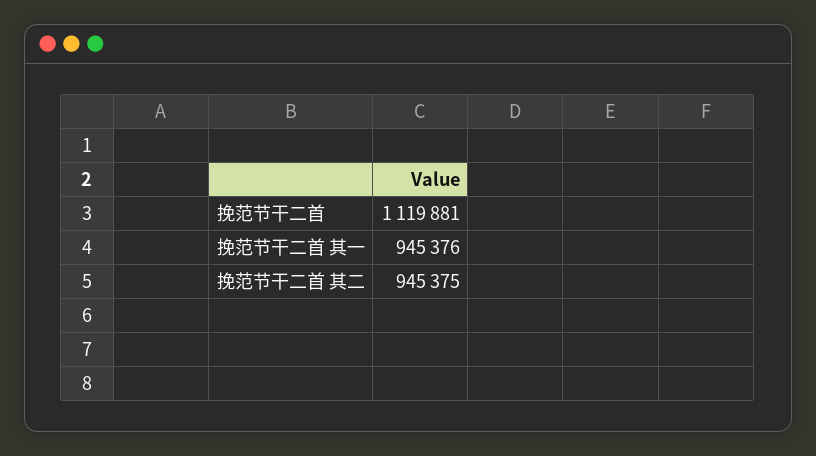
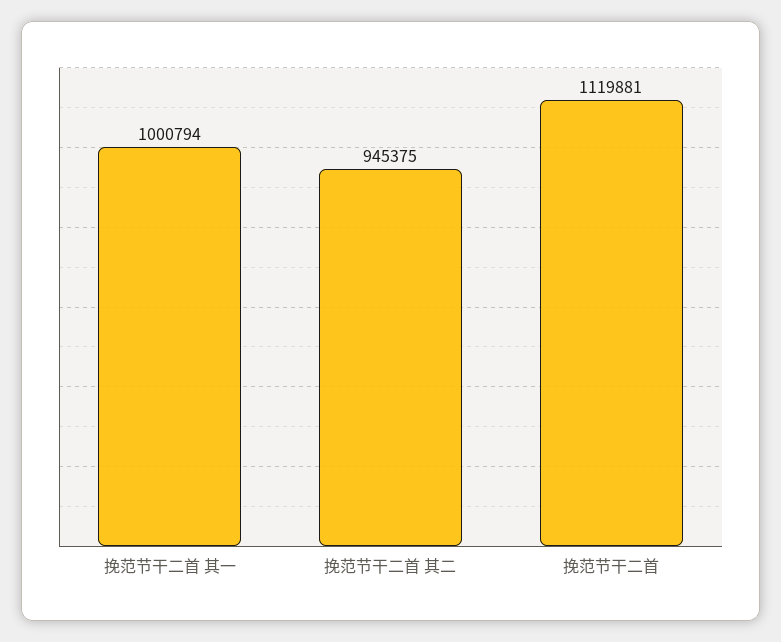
挽范节干二首 其一: 945376 -> 1000794

